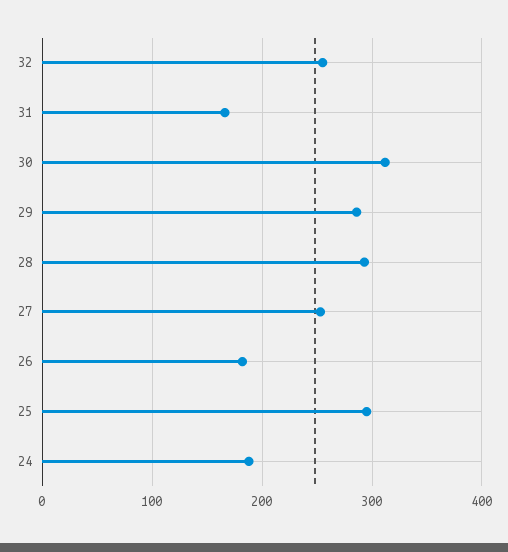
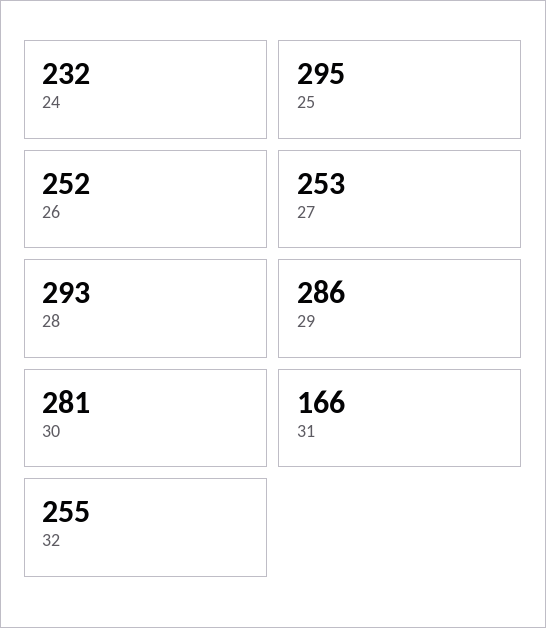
30: 310 -> 281
26: 180 -> 252
24: 190 -> 232

